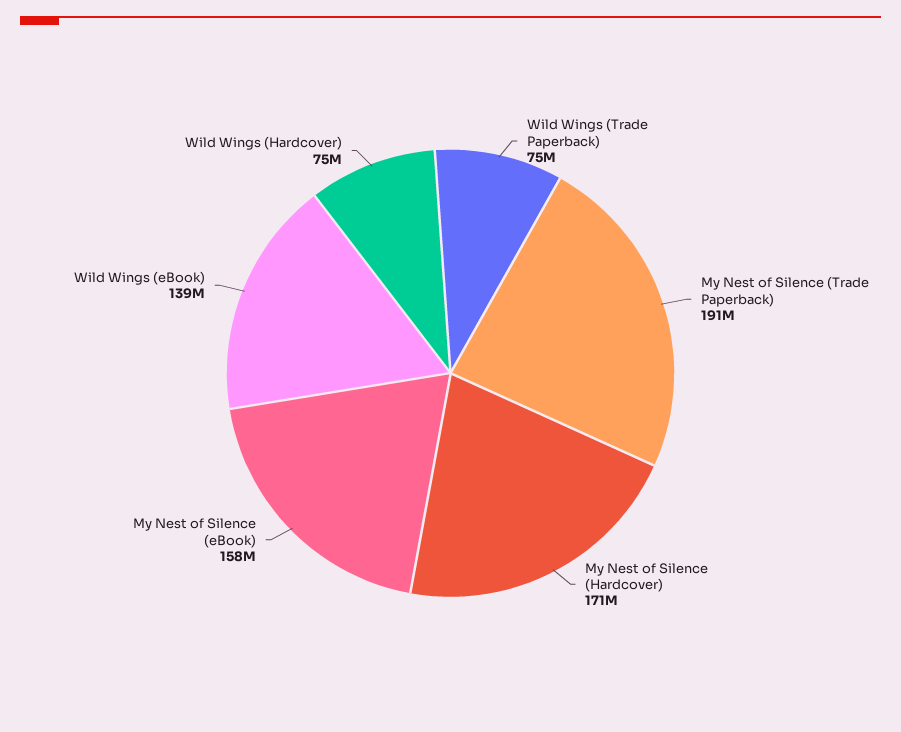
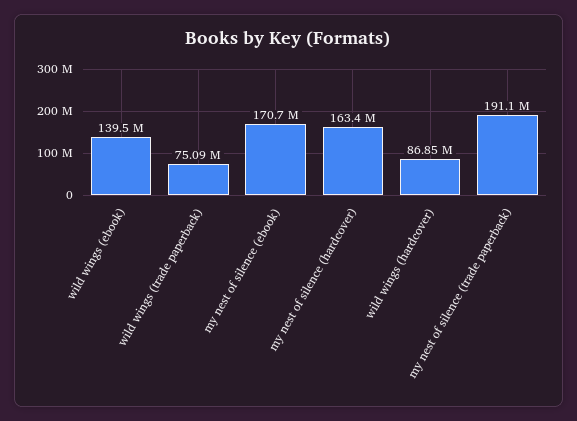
My Nest of Silence (Hardcover): 171000000 -> 163400000
My Nest of Silence (eBook): 158000000 -> 170700000
Wild Wings (Hardcover): 75000000 -> 86850000

